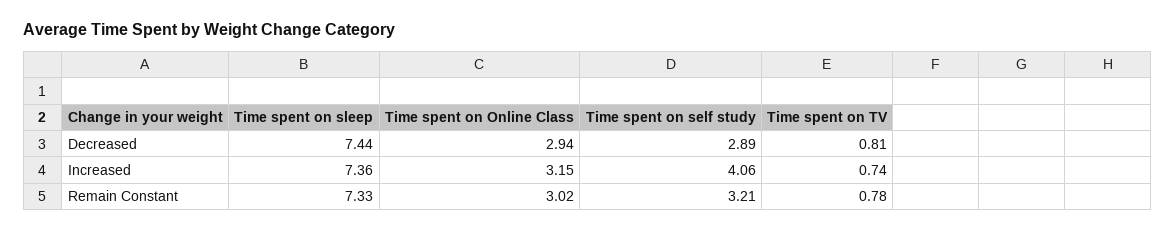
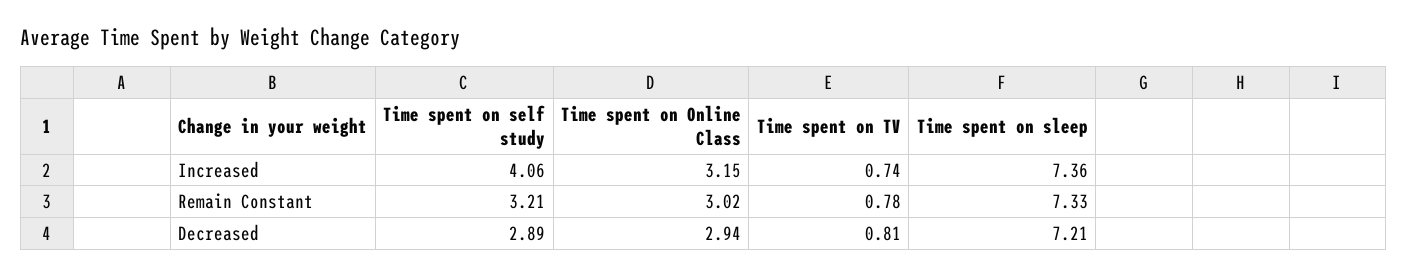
Time spent on sleep, Decreased: 7.44 -> 7.21

